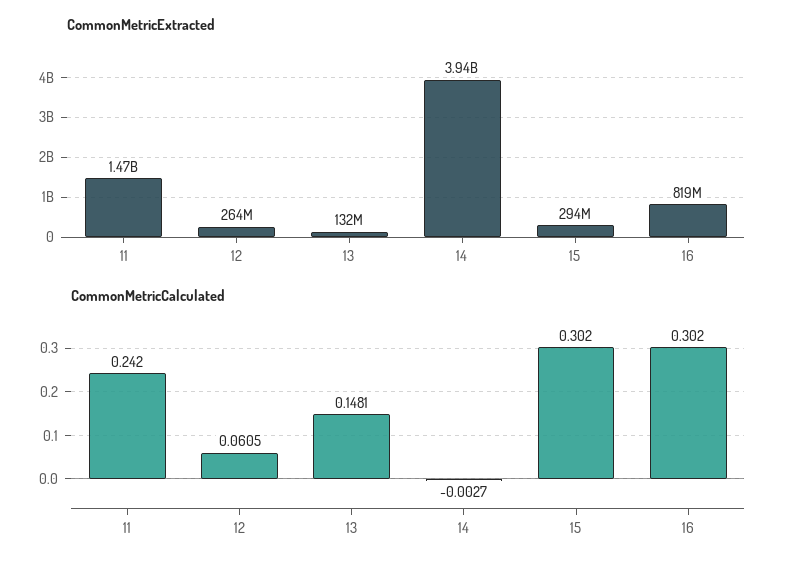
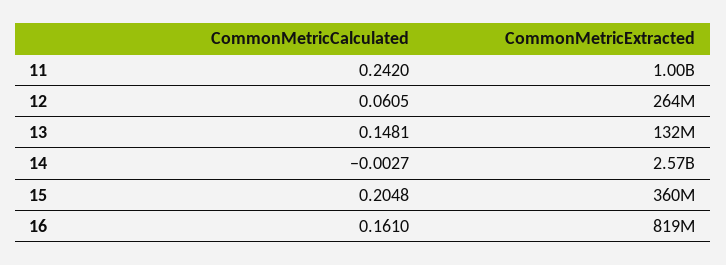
CommonMetricExtracted, 11: 1470000000 -> 1000000000
CommonMetricExtracted, 14: 3940000000 -> 2570000000
CommonMetricExtracted, 15: 294000000 -> 360000000
CommonMetricCalculated, 15: 0.302 -> 0.2048
CommonMetricCalculated, 16: 0.302 -> 0.161

